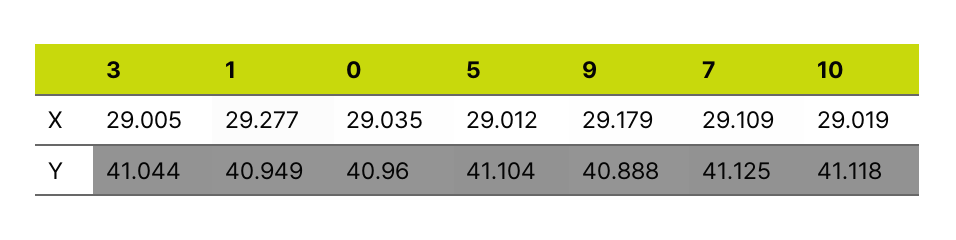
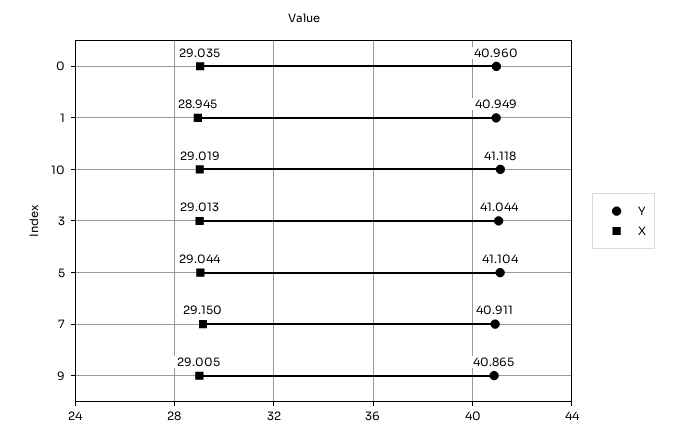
X, 3: 29.005 -> 29.013
X, 1: 29.277 -> 28.945
X, 5: 29.012 -> 29.044
X, 9: 29.179 -> 29.005
X, 7: 29.109 -> 29.15
Y, 9: 40.888 -> 40.865
Y, 7: 41.125 -> 40.911

